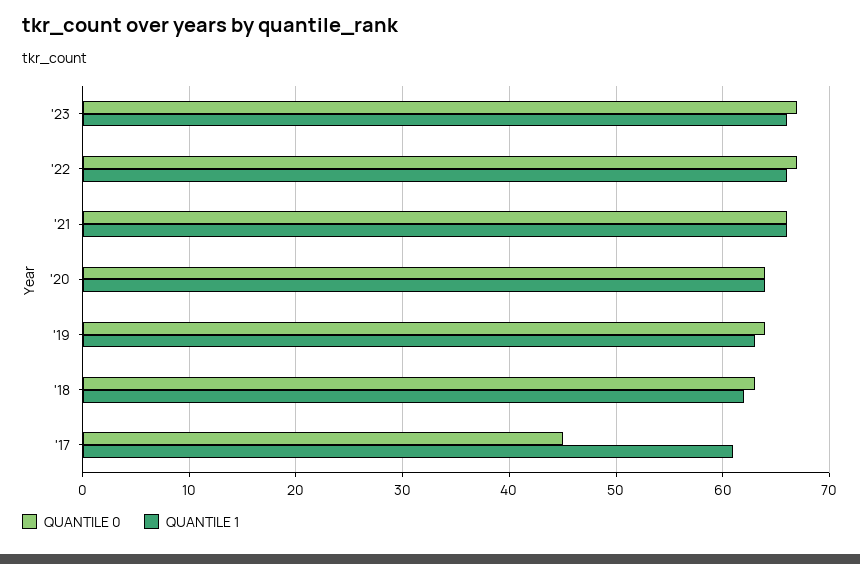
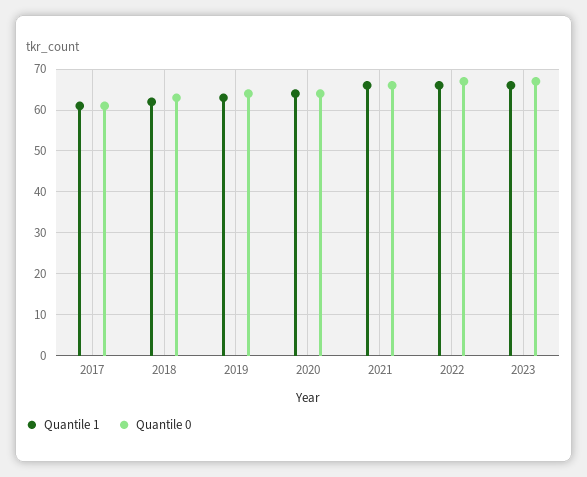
QUANTILE 0, '17: 45 -> 60

